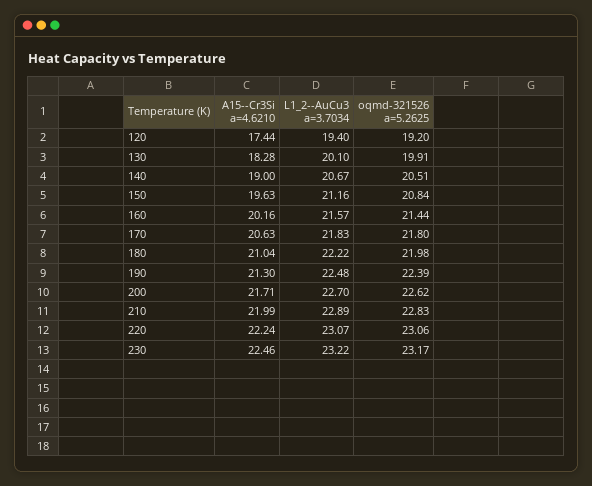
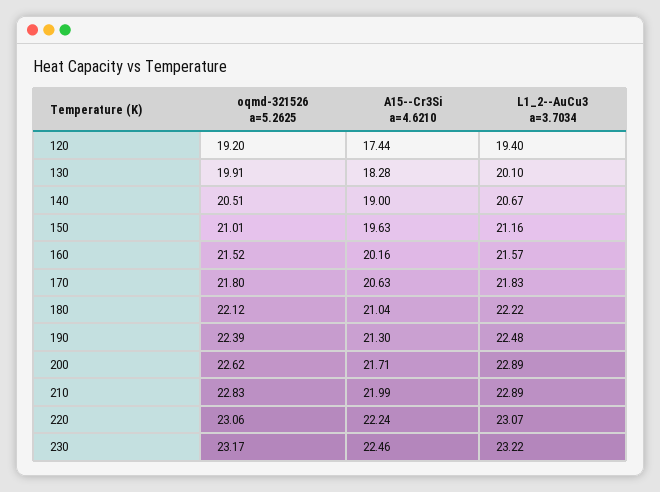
oqmd-321526 a=5.2625, 150: 20.84 -> 21.01
oqmd-321526 a=5.2625, 160: 21.44 -> 21.52
oqmd-321526 a=5.2625, 180: 21.98 -> 22.12
L1_2--AuCu3 a=3.7034, 200: 22.7 -> 22.89

